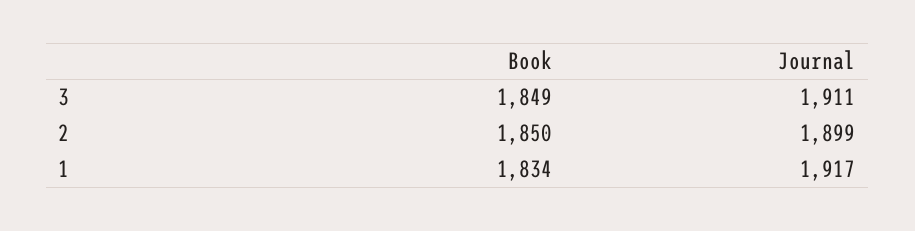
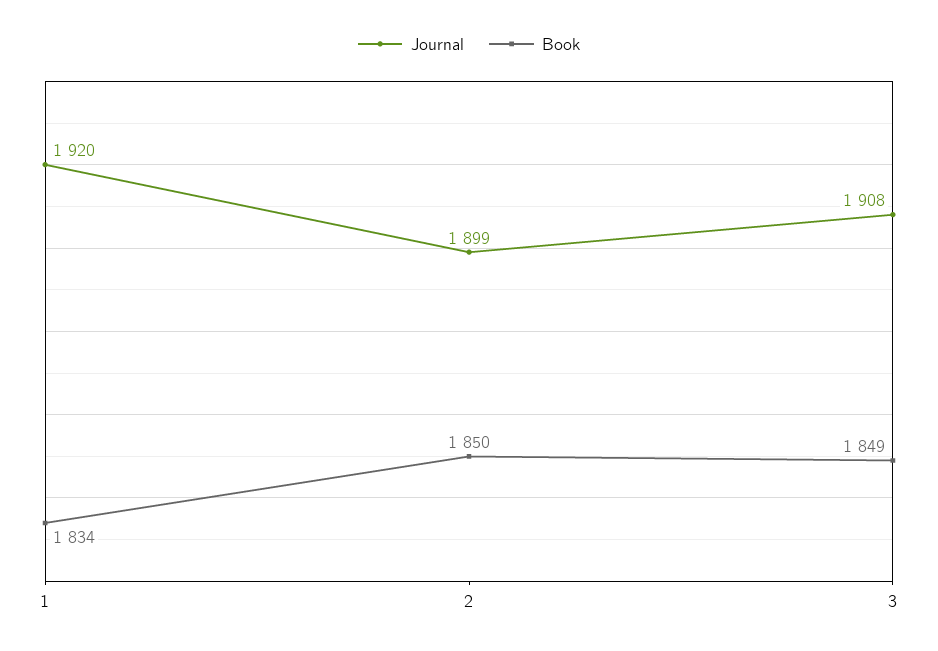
Journal, 3: 1911 -> 1908
Journal, 1: 1917 -> 1920

